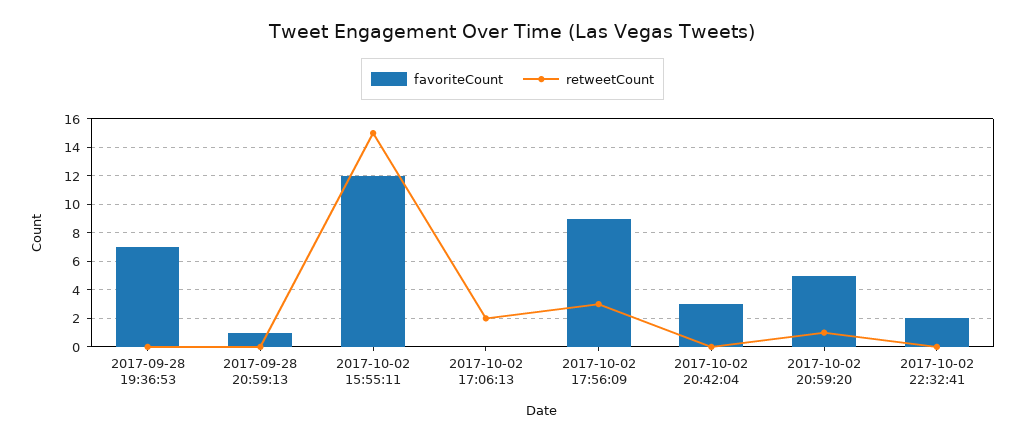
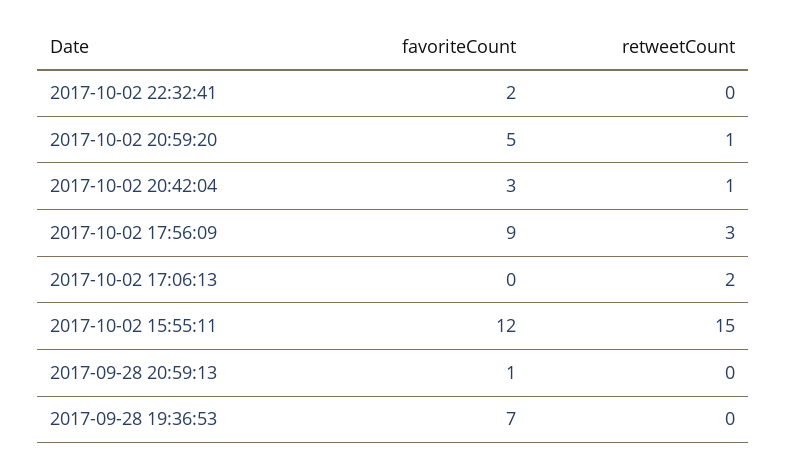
retweetCount, 2017-10-02 20:42:04: 0 -> 1

